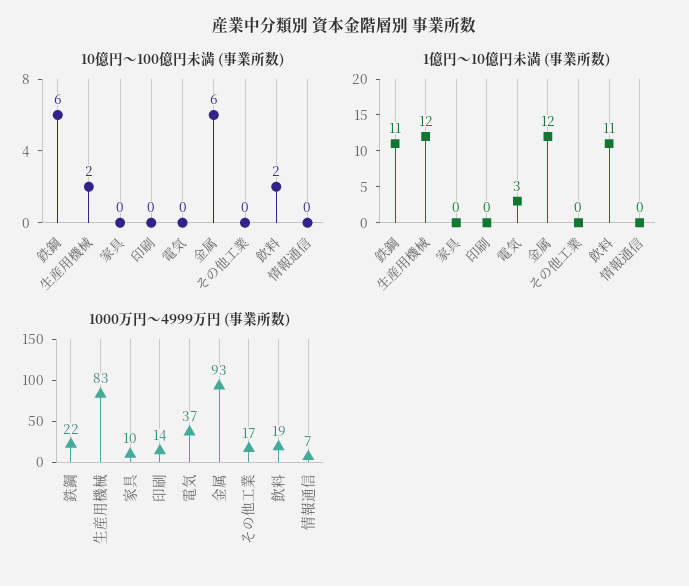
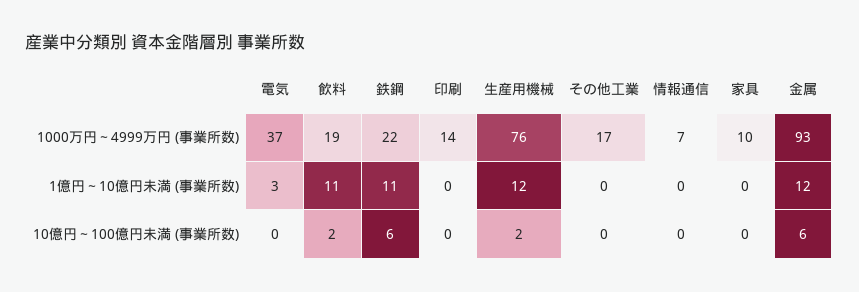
1000万円～4999万円 (事業所数), 生産用機械: 83 -> 76

